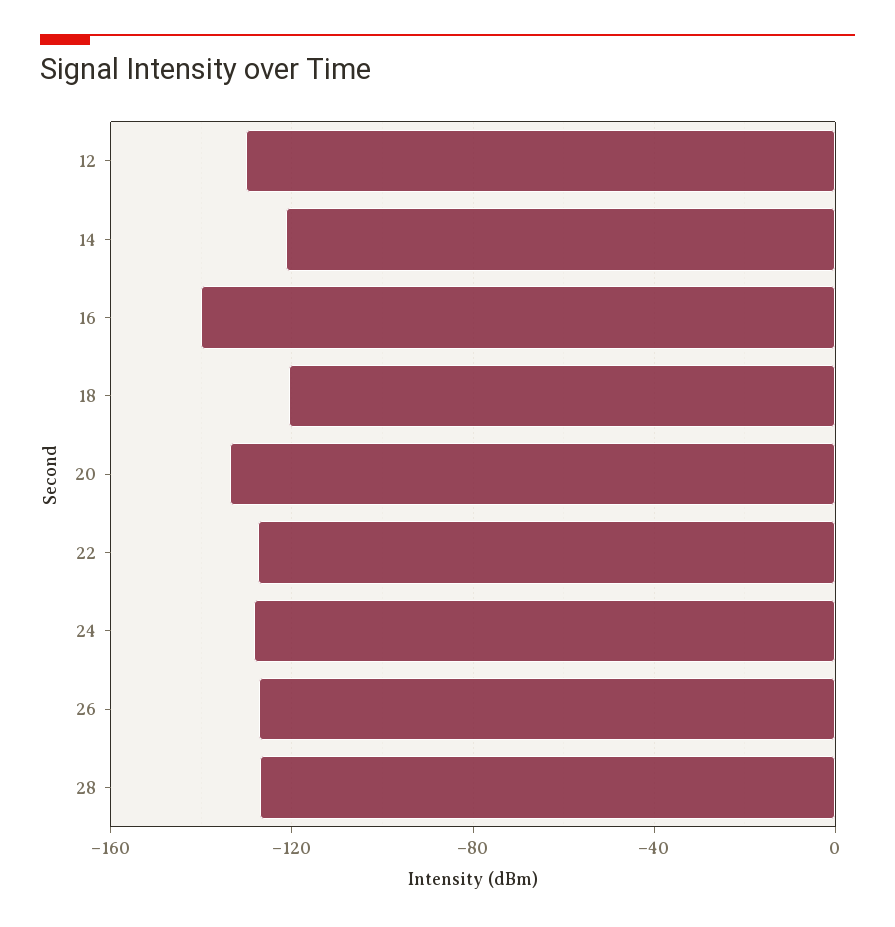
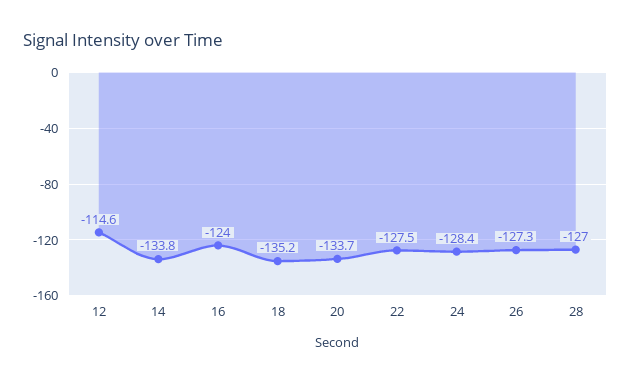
12: -130 -> -114.6
14: -120 -> -133.8
16: -140 -> -124
18: -120 -> -135.2

